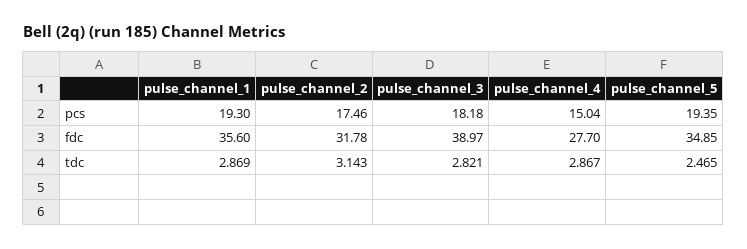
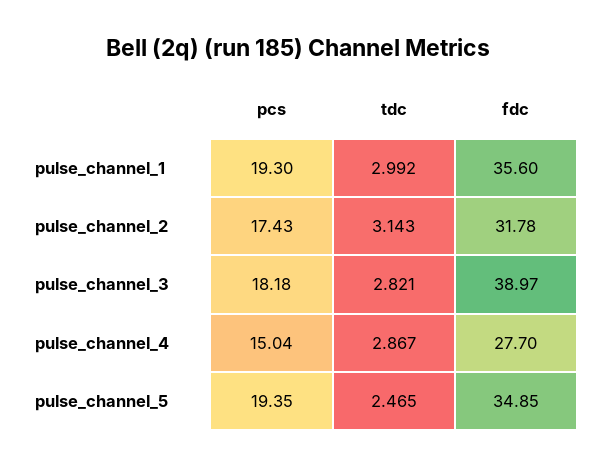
pulse_channel_2, pcs: 17.46 -> 17.43
pulse_channel_1, tdc: 2.869 -> 2.992

